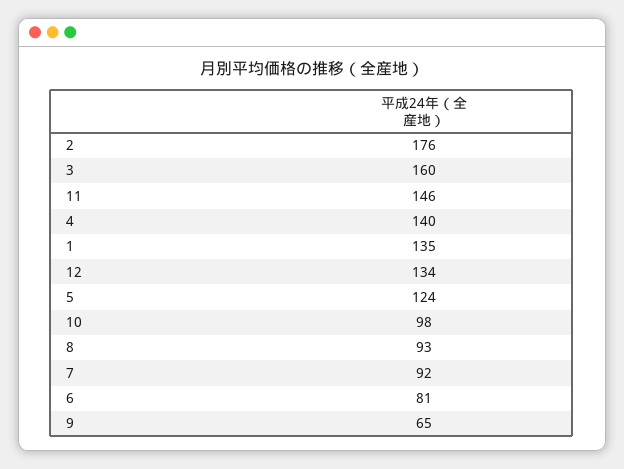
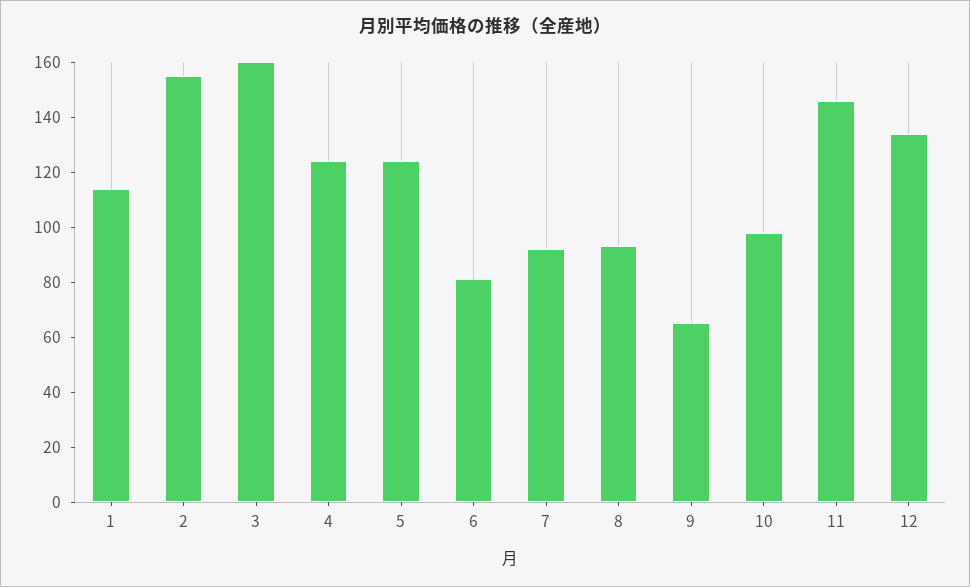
2: 176 -> 155
4: 140 -> 125
1: 135 -> 115

